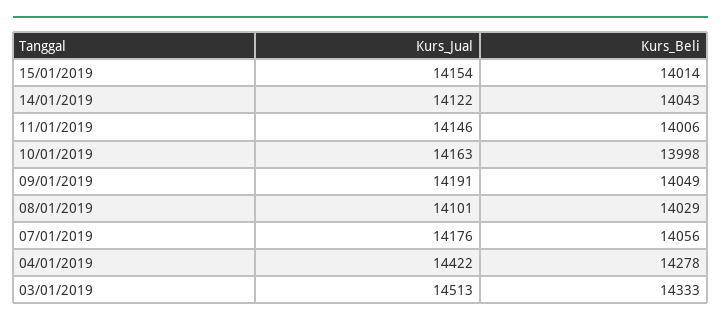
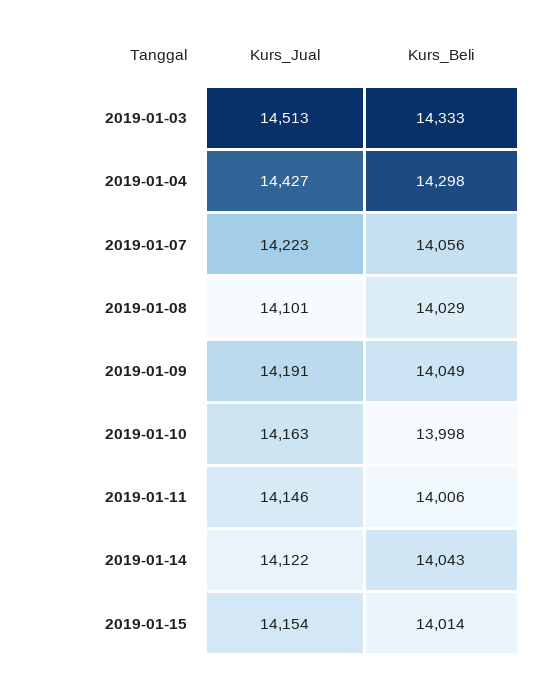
Kurs_Jual, 07/01/2019: 14176 -> 14223
Kurs_Jual, 04/01/2019: 14422 -> 14427
Kurs_Beli, 04/01/2019: 14278 -> 14298

